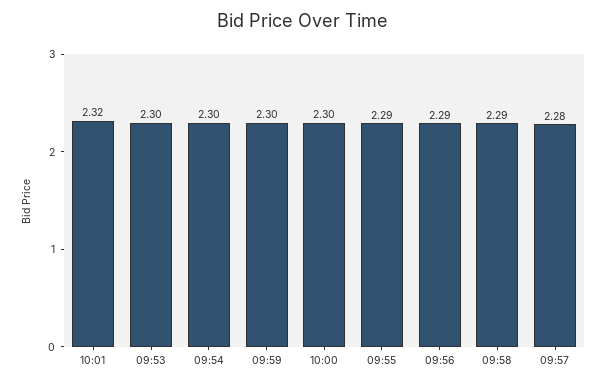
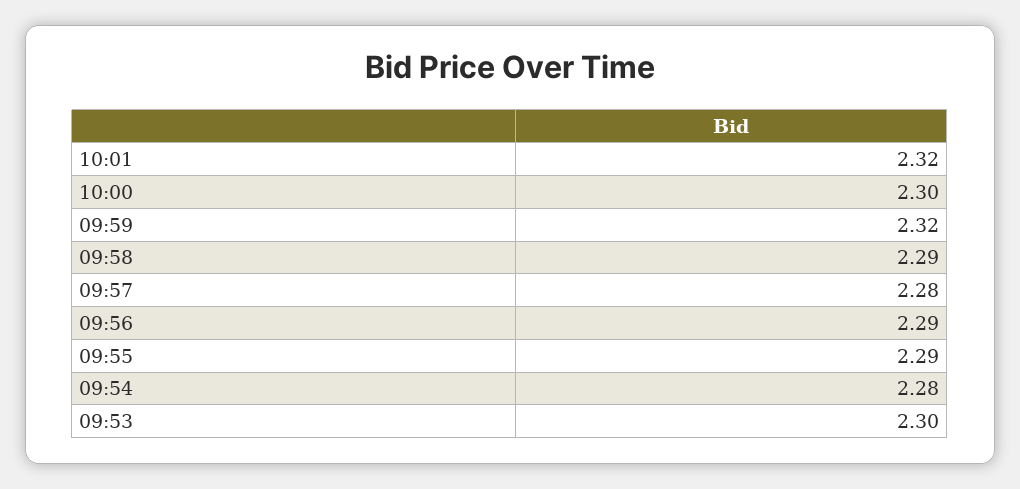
09:54: 2.3 -> 2.28
09:59: 2.3 -> 2.32

